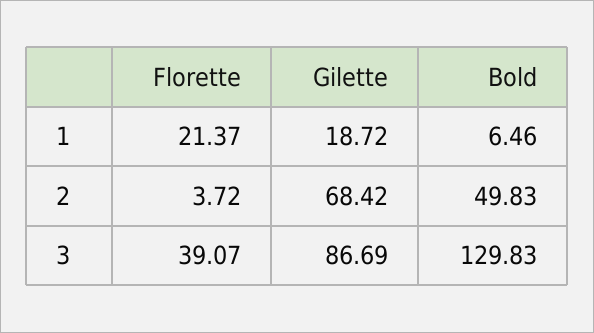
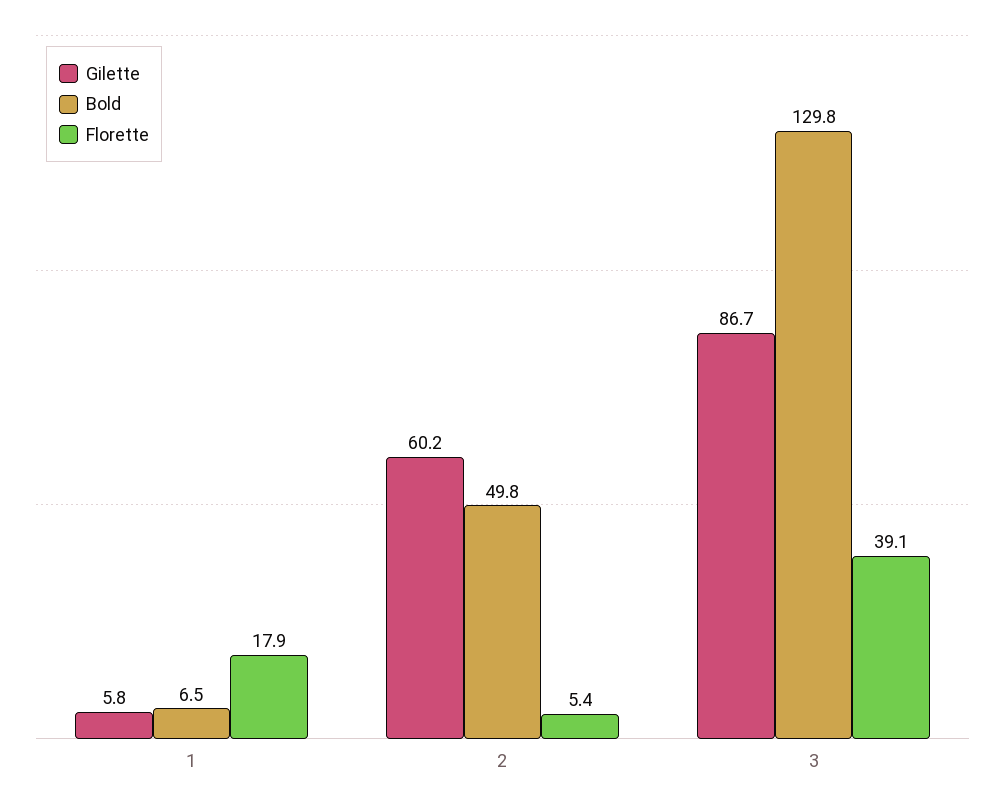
Florette, 1: 21.37 -> 17.9
Gilette, 1: 18.72 -> 5.8
Florette, 2: 3.72 -> 5.4
Gilette, 2: 68.42 -> 60.2

